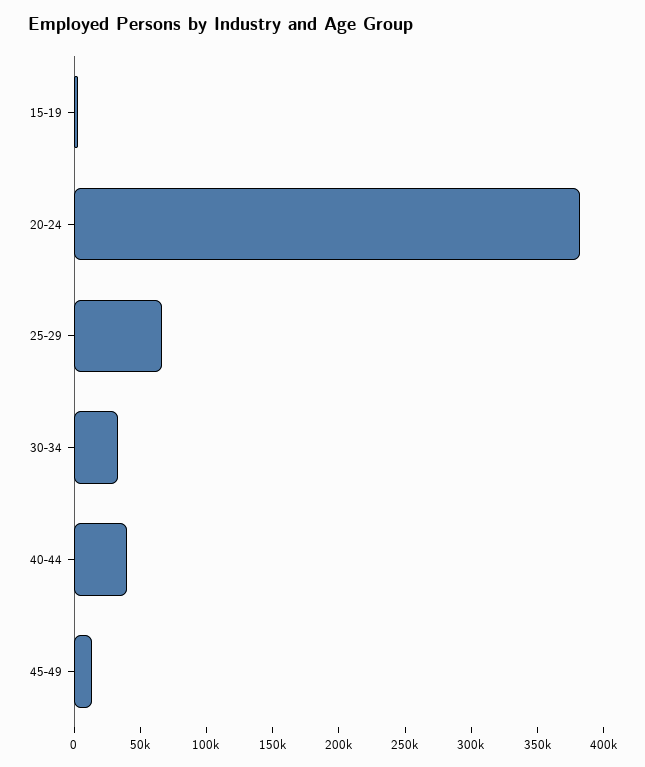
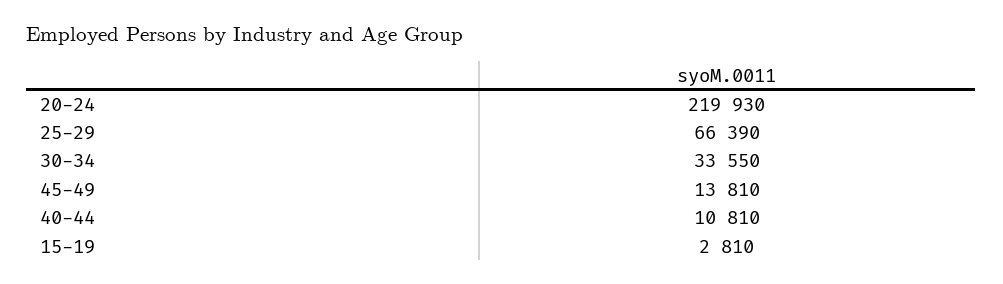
20-24: 380000 -> 219930
40-44: 40000 -> 10810

